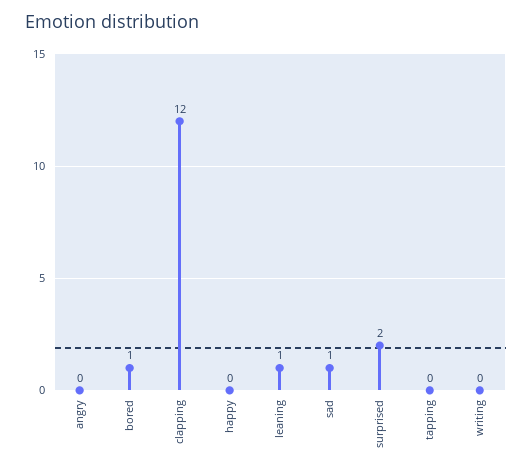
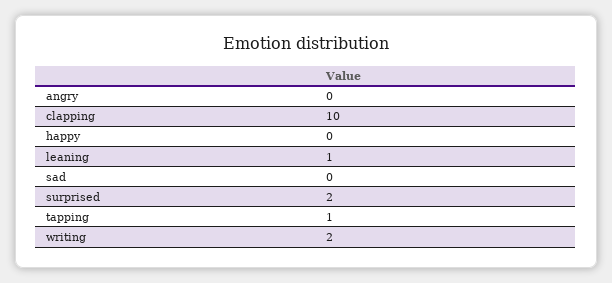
bored: 1 -> none
clapping: 12 -> 10
sad: 1 -> 0
tapping: 0 -> 1
writing: 0 -> 2

